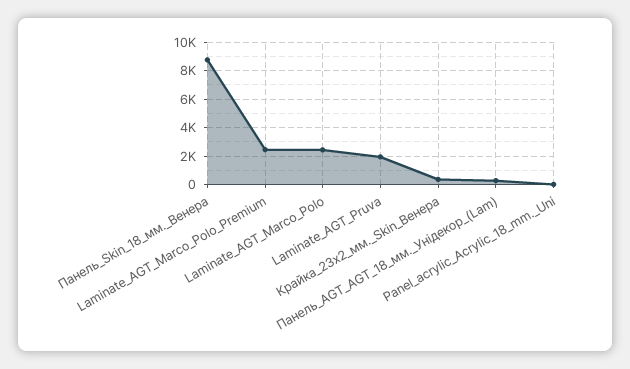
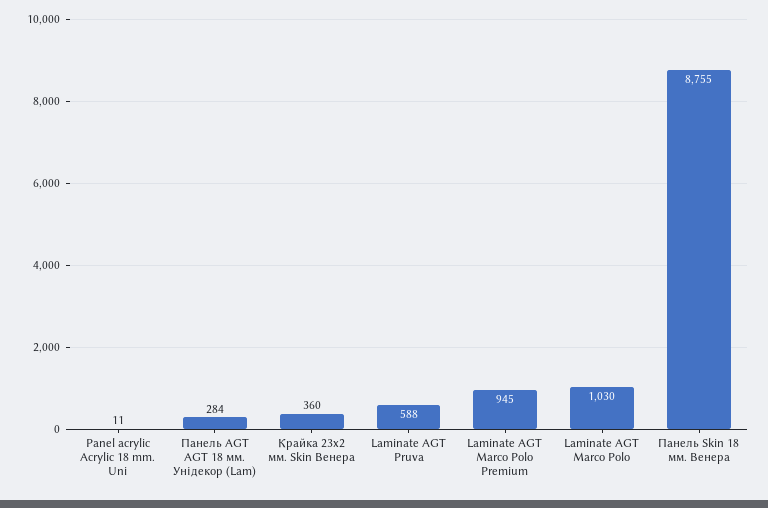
Laminate_AGT_Marco_Polo_Premium: 2500 -> 945
Laminate_AGT_Marco_Polo: 2500 -> 1030
Laminate_AGT_Pruva: 2000 -> 588

